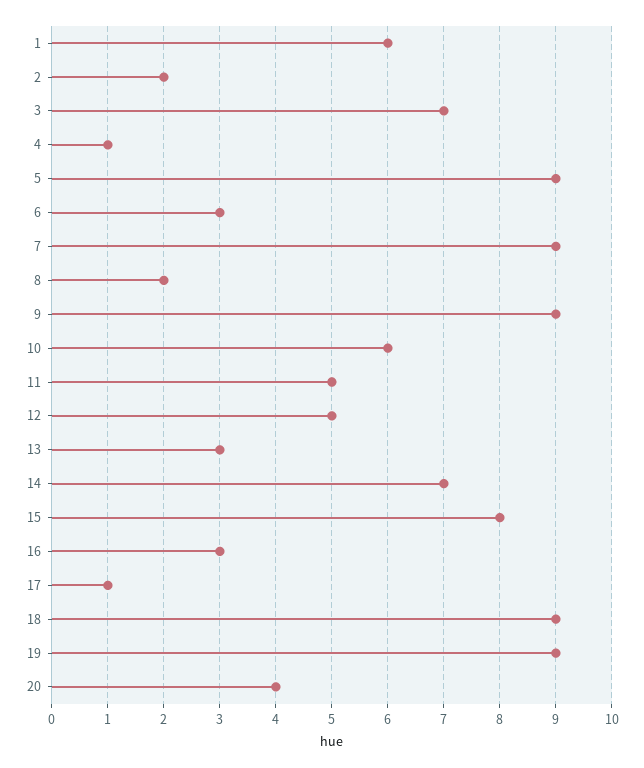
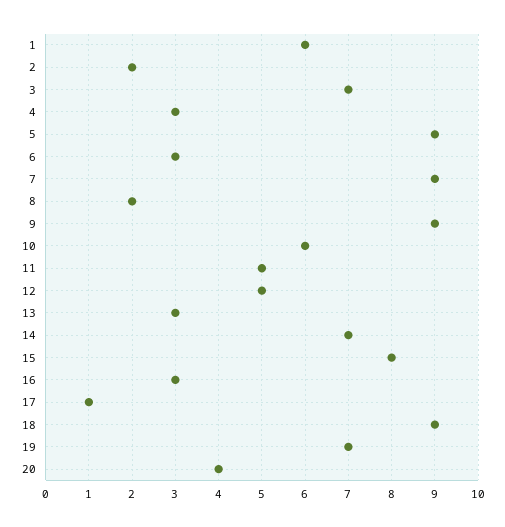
4: 1 -> 3
19: 9 -> 7

